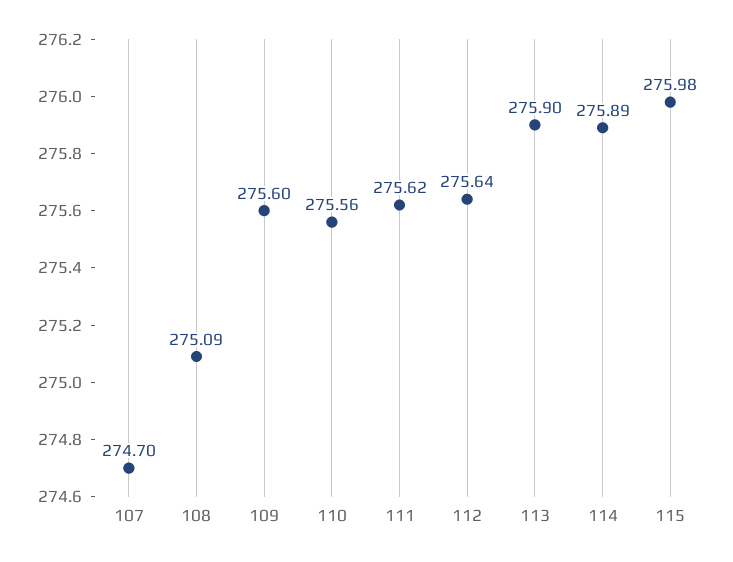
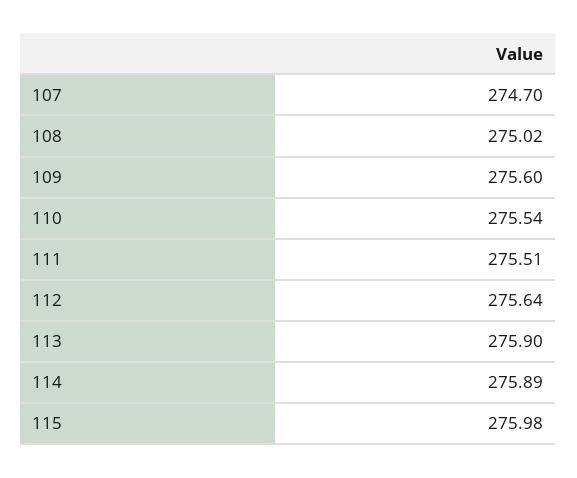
108: 275.09 -> 275.02
110: 275.56 -> 275.54
111: 275.62 -> 275.51

